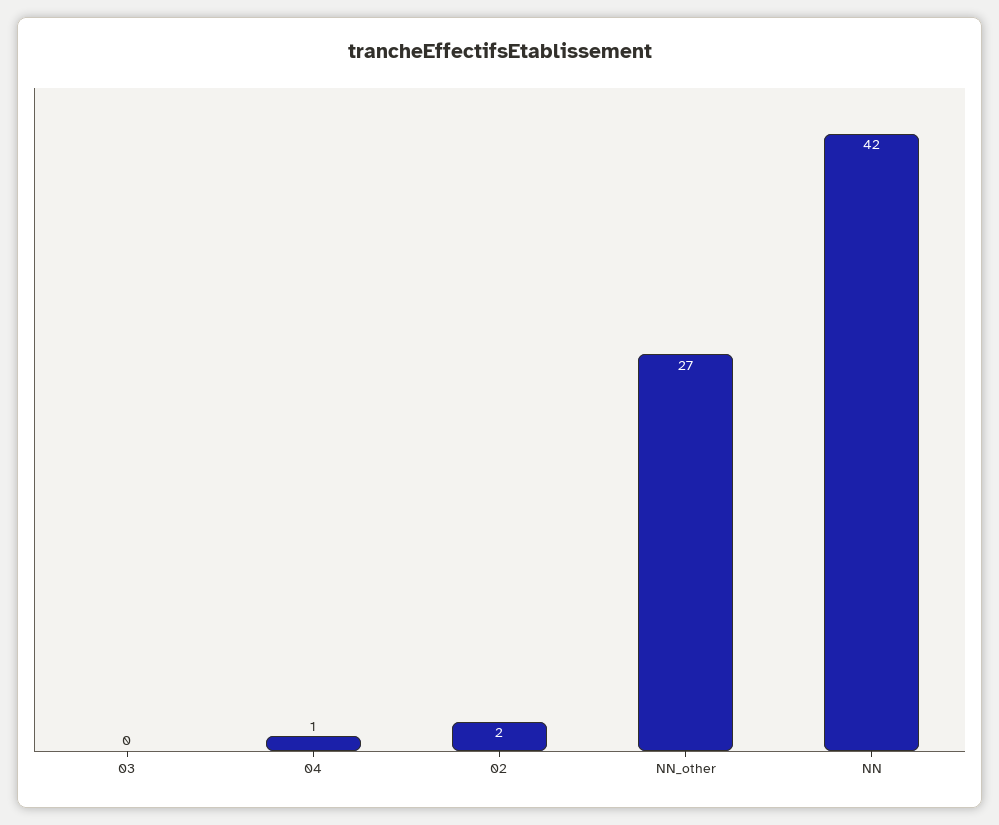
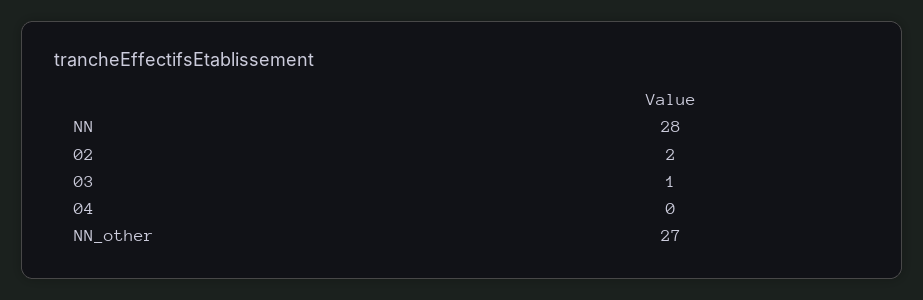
03: 0 -> 1
04: 1 -> 0
NN: 42 -> 28

